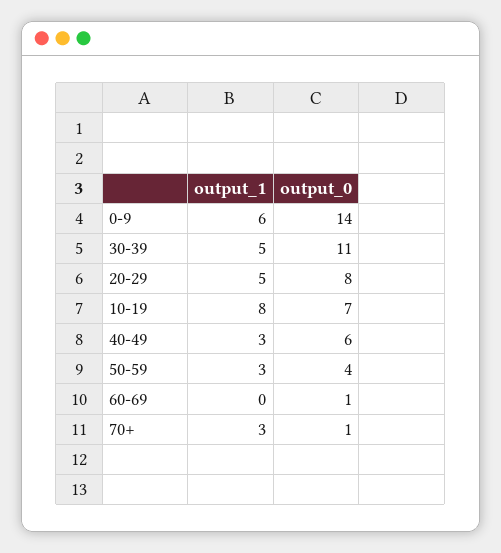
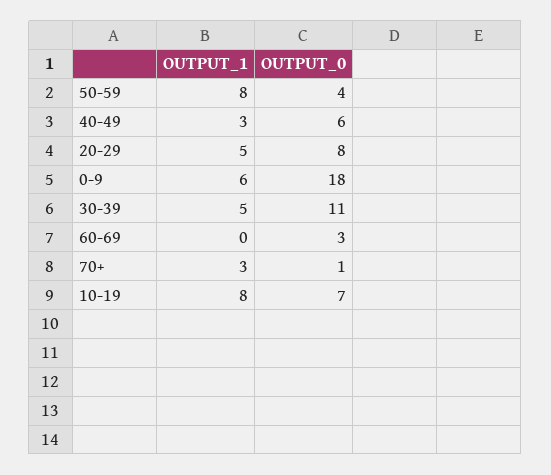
output_0, 0-9: 14 -> 18
output_1, 50-59: 3 -> 8
output_0, 60-69: 1 -> 3

